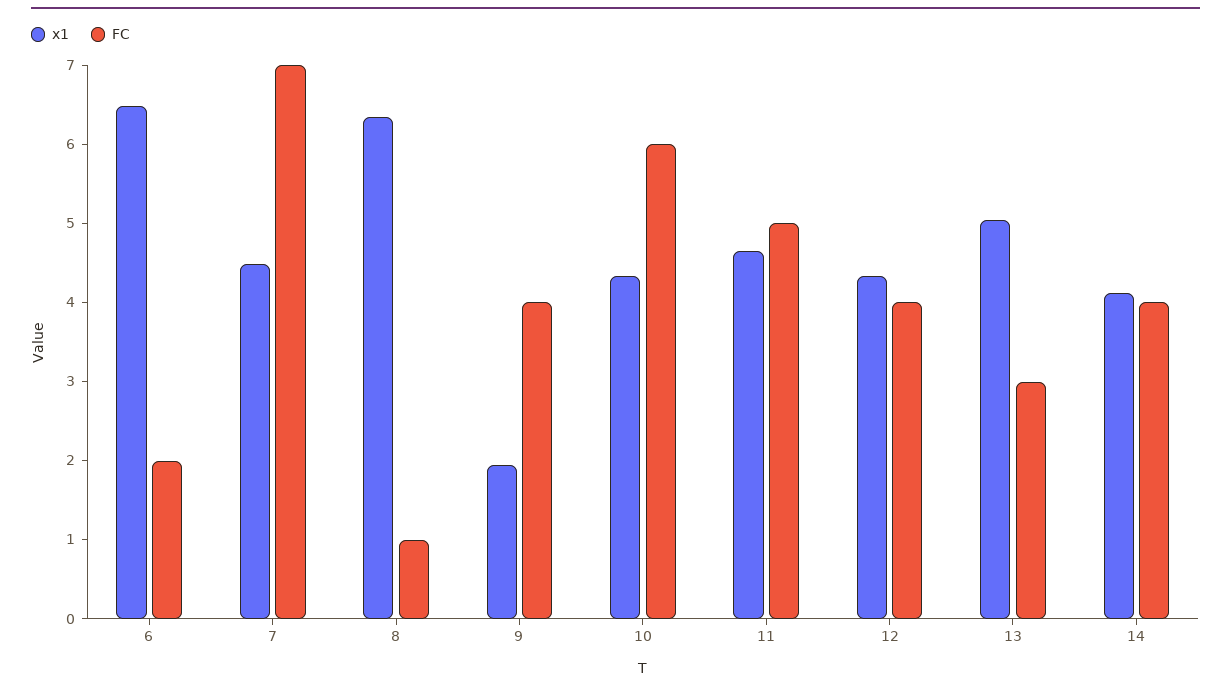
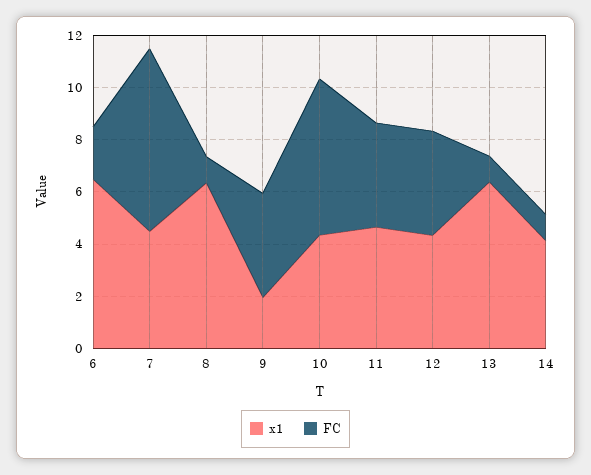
FC, 11: 5 -> 4
x1, 13: 5 -> 6.5
FC, 13: 3 -> 1
FC, 14: 4 -> 1

